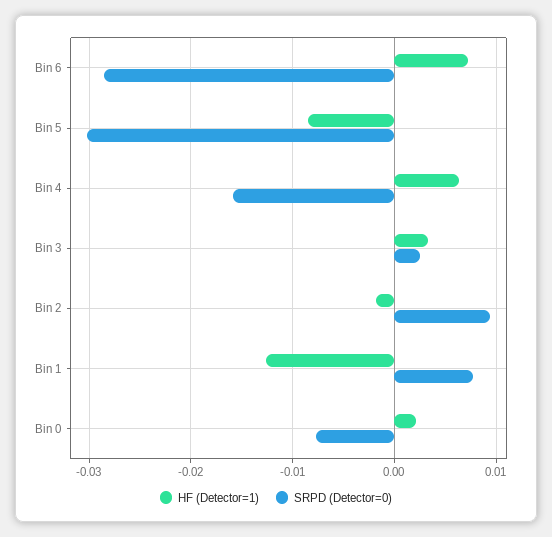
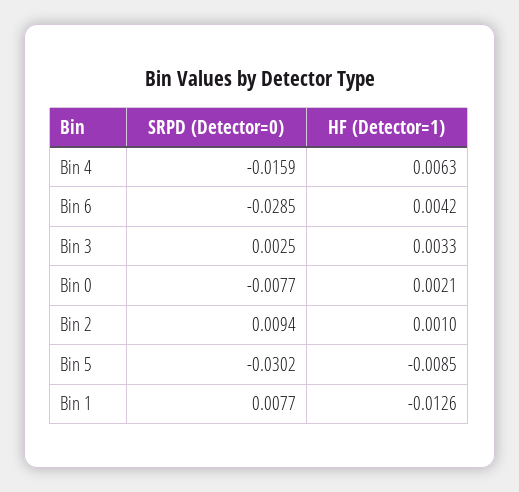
HF (Detector=1), Bin 6: 0.007 -> 0.0042
HF (Detector=1), Bin 2: -0.002 -> 0.001

